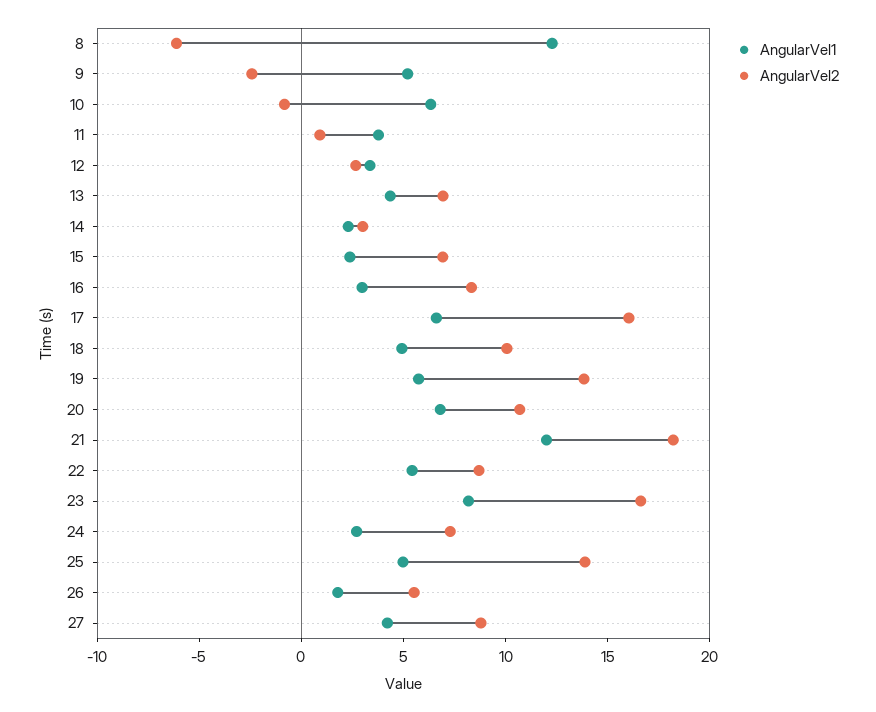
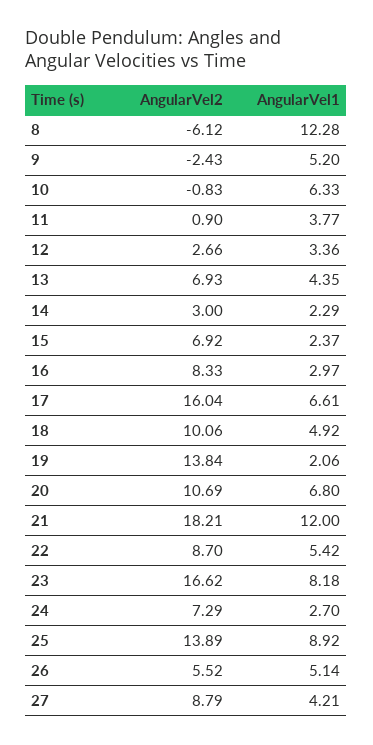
AngularVel1, 19: 6 -> 2.06
AngularVel1, 25: 5 -> 8.92
AngularVel1, 26: 2 -> 5.14

